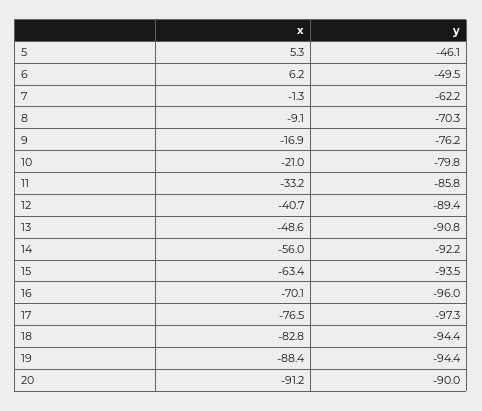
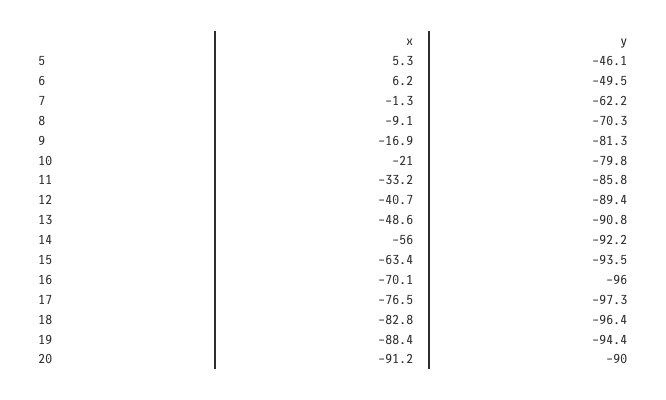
y, 9: -76.2 -> -81.3
y, 18: -94.4 -> -96.4

